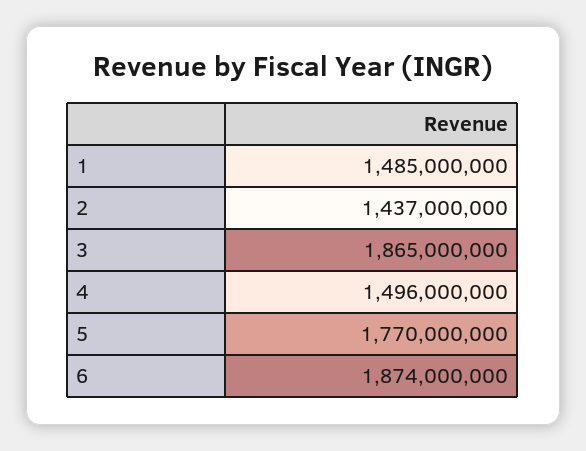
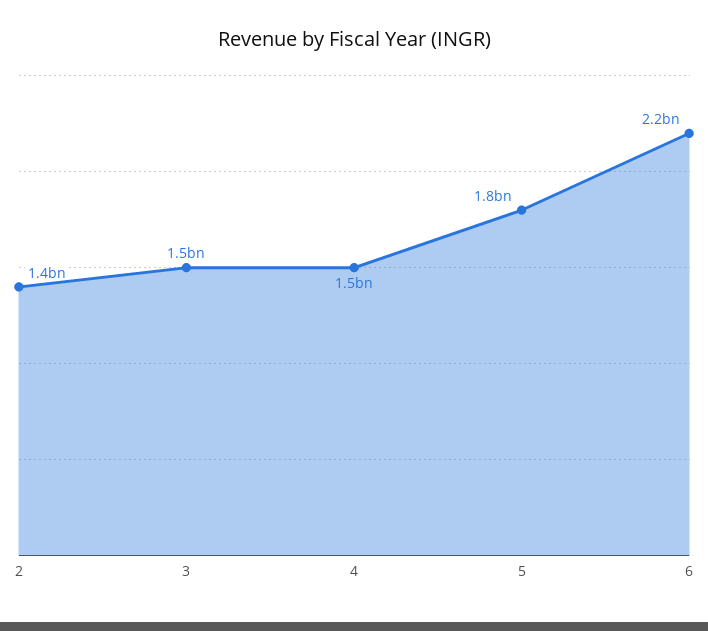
1: 1485000000 -> none
3: 1865000000 -> 1500000000
6: 1874000000 -> 2200000000

